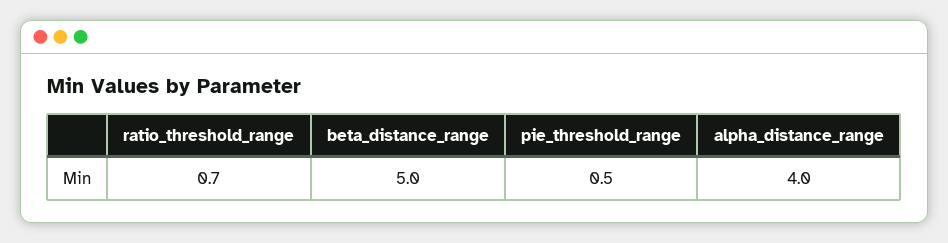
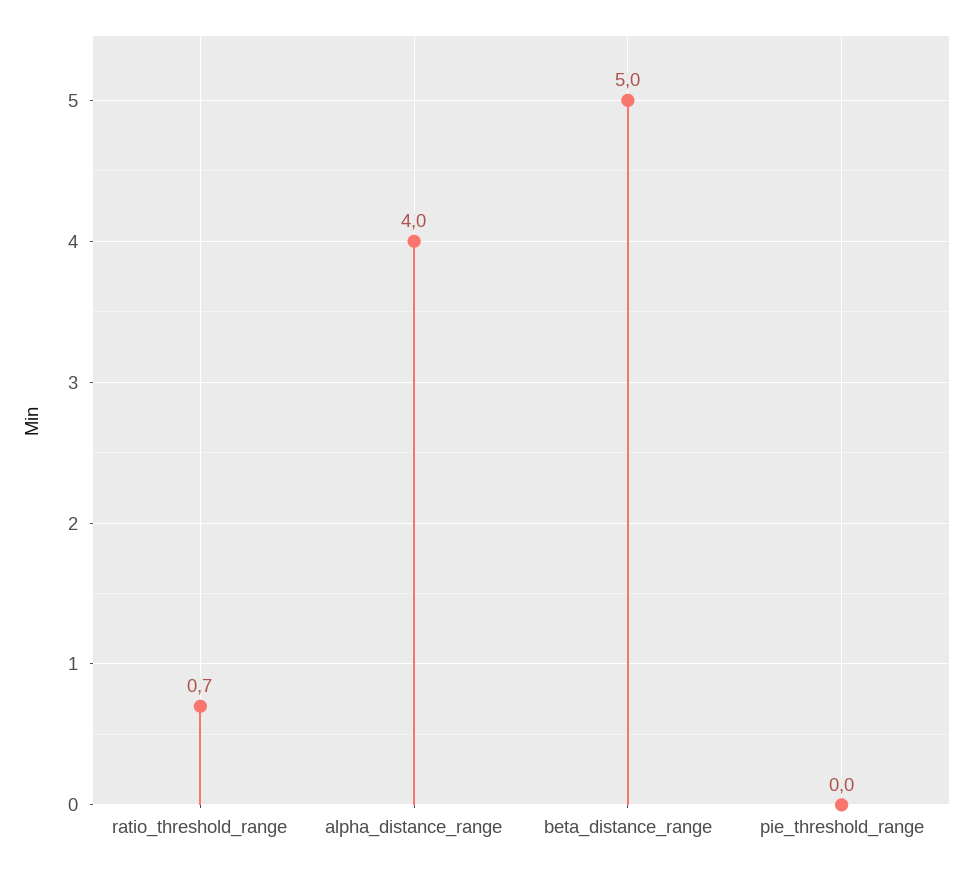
pie_threshold_range: 0.5 -> 0

